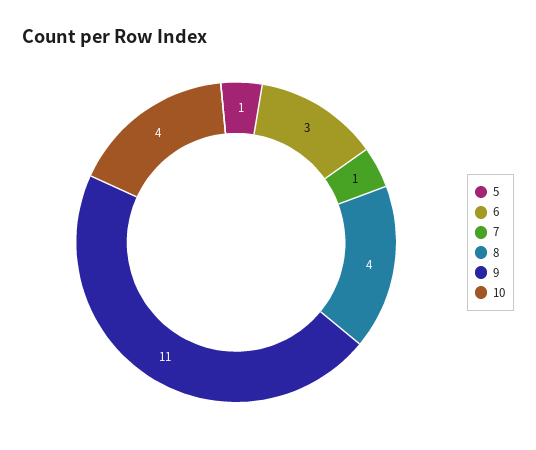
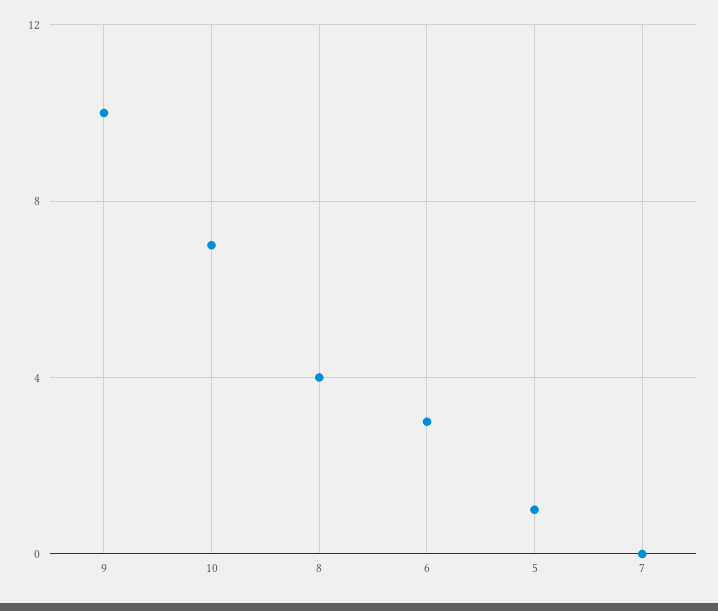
7: 1 -> 0
9: 11 -> 10
10: 4 -> 7

